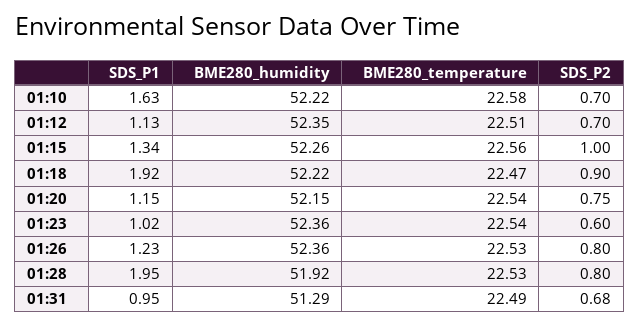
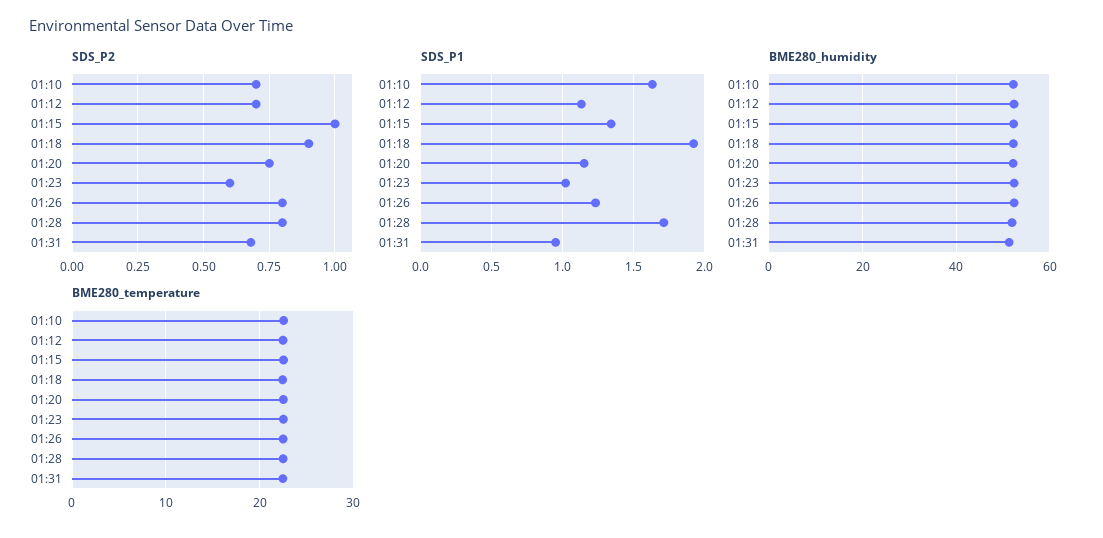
SDS_P1, 01:28: 1.95 -> 1.7

